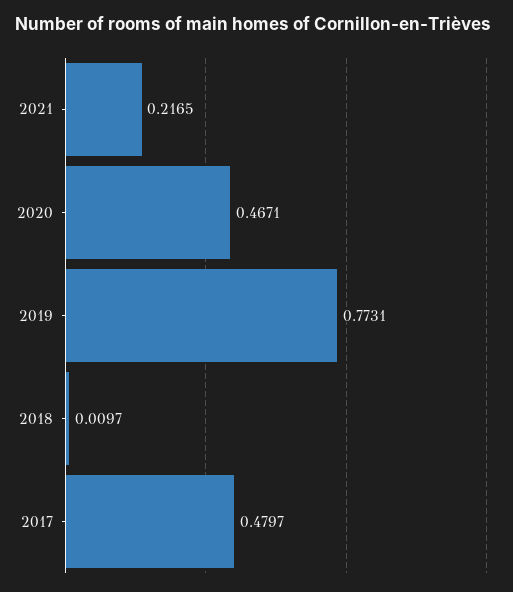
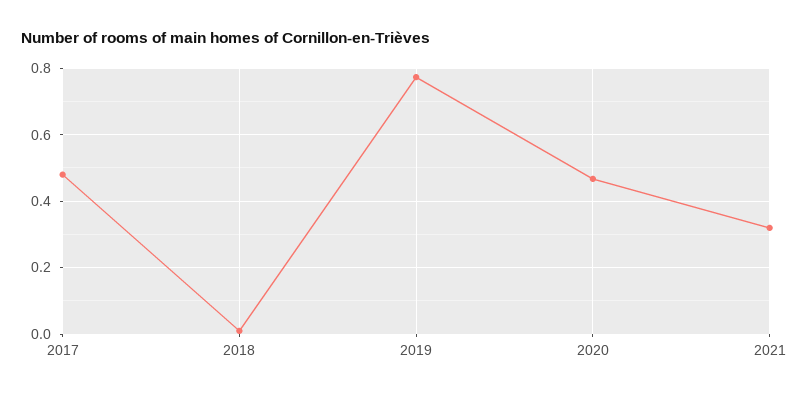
2021: 0.2165 -> 0.32

